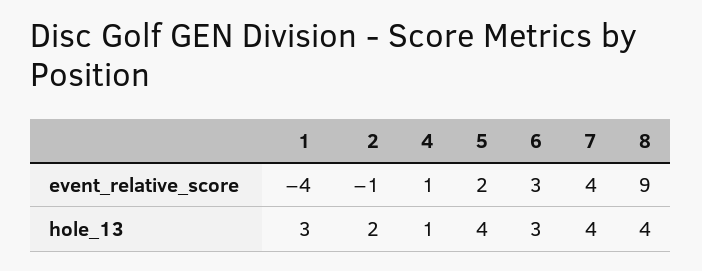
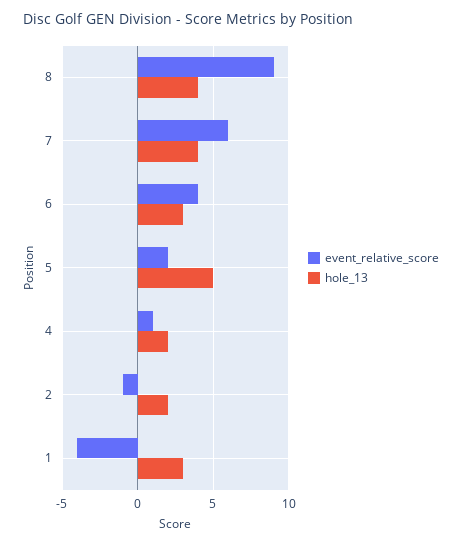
event_relative_score, 6: 3 -> 4
event_relative_score, 7: 4 -> 6
hole_13, 4: 1 -> 2
hole_13, 5: 4 -> 5

